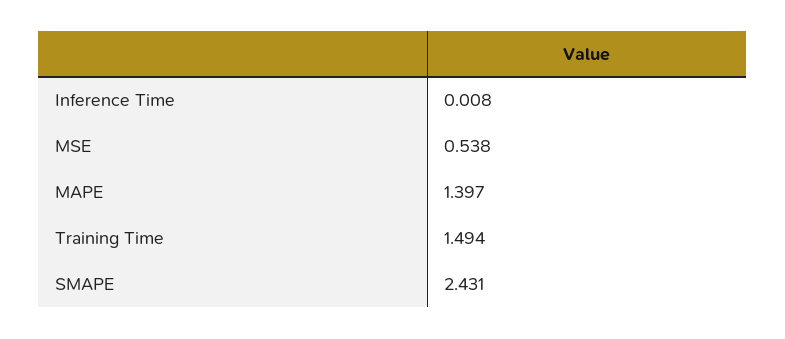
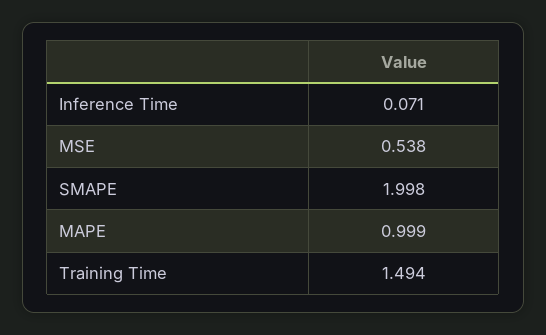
Inference Time: 0.008 -> 0.071
MAPE: 1.397 -> 0.999
SMAPE: 2.431 -> 1.998

